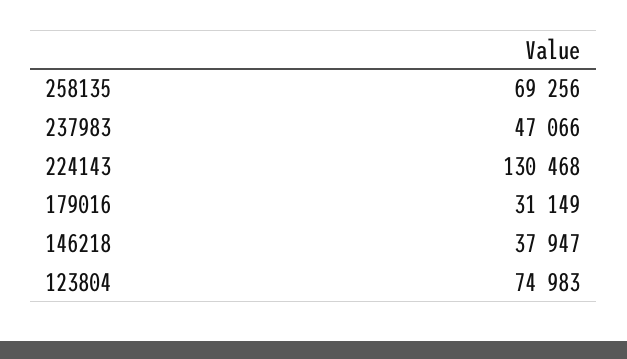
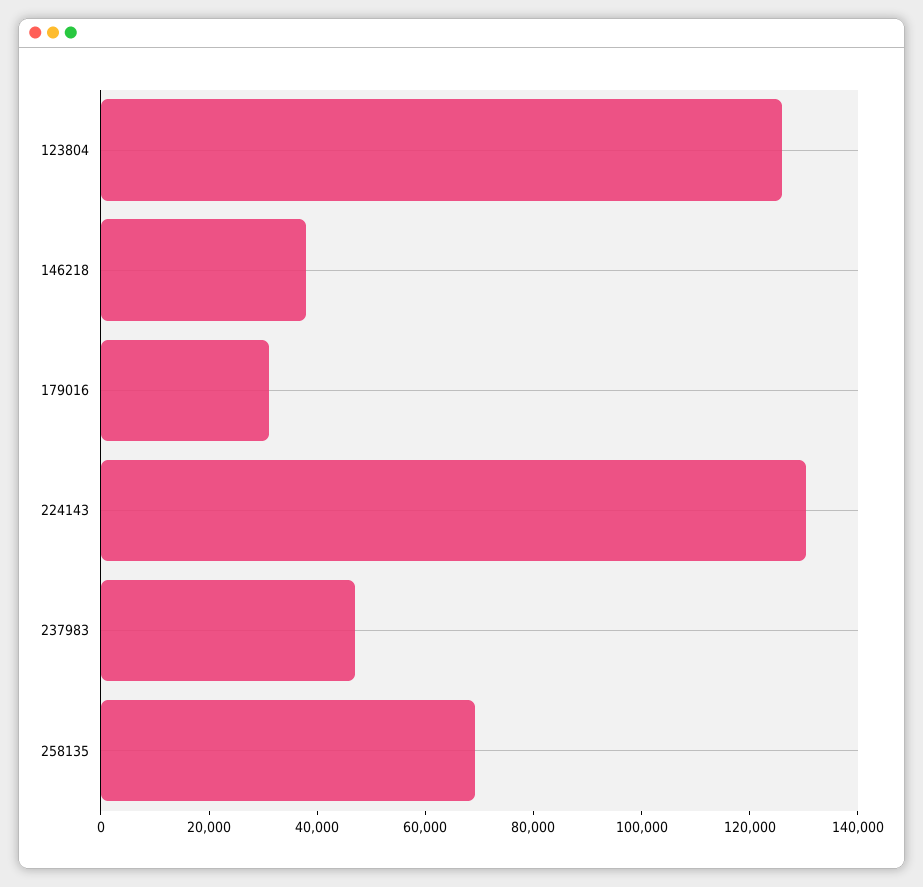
123804: 74983 -> 125000

